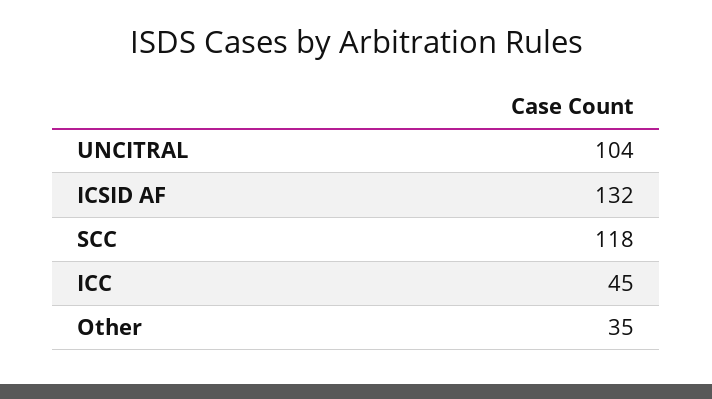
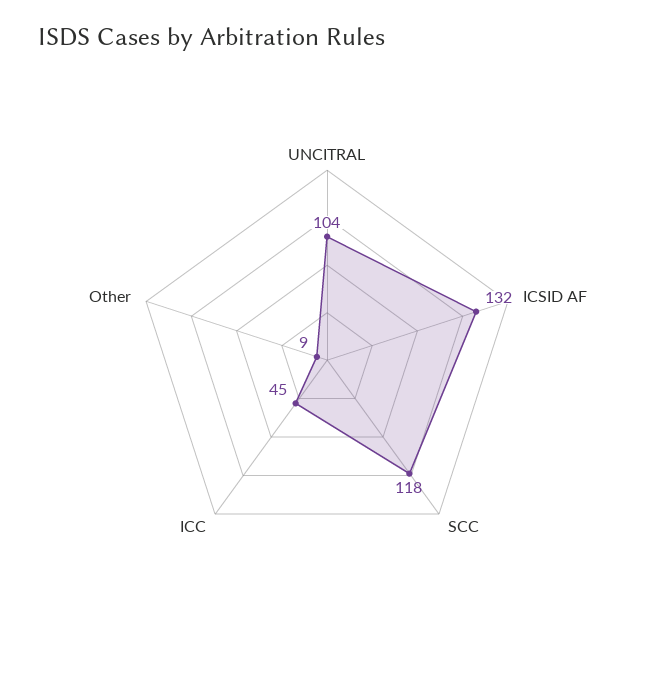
Other: 35 -> 9

